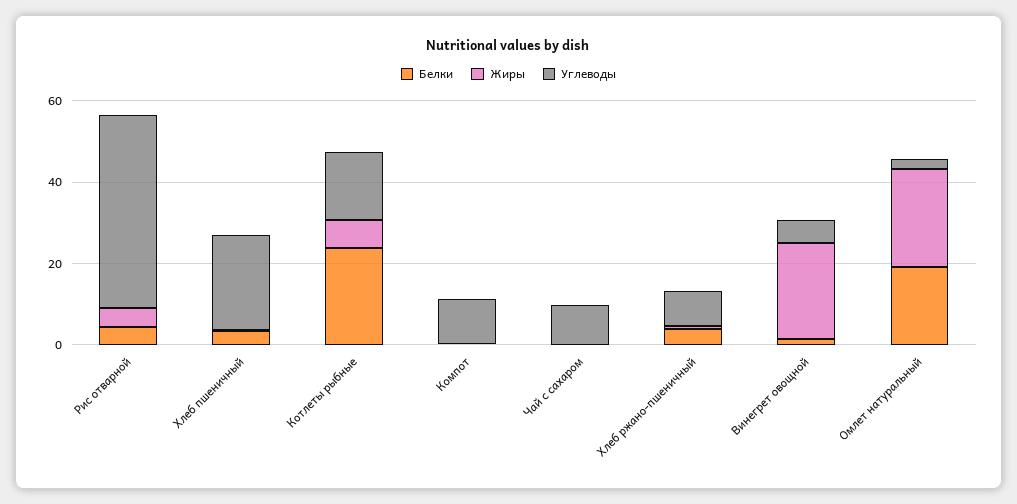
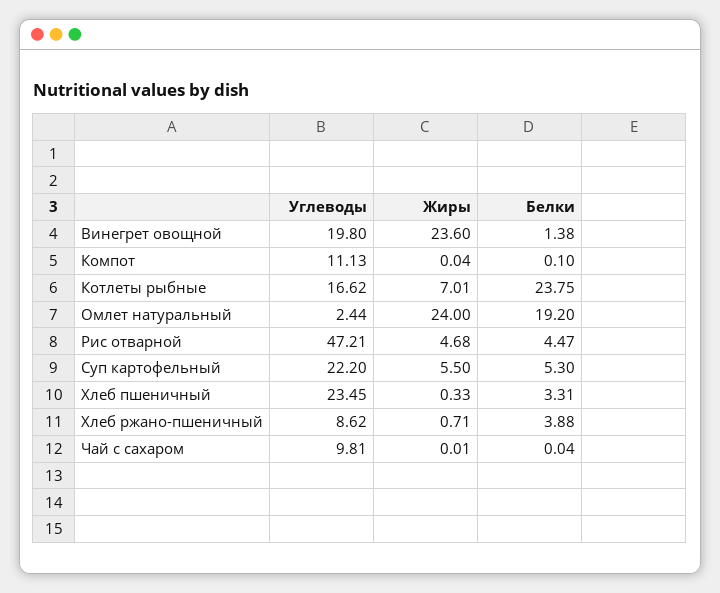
Углеводы, Винегрет овощной: 5 -> 19.8
Углеводы, Суп картофельный: none -> 22.2
Жиры, Суп картофельный: none -> 5.5
Белки, Суп картофельный: none -> 5.3

